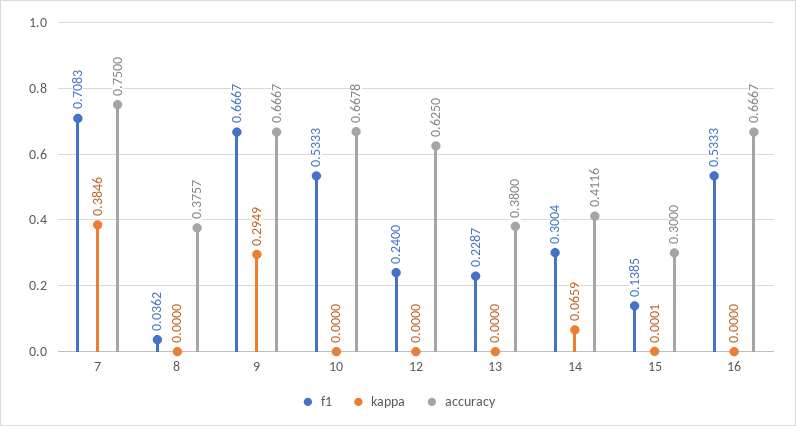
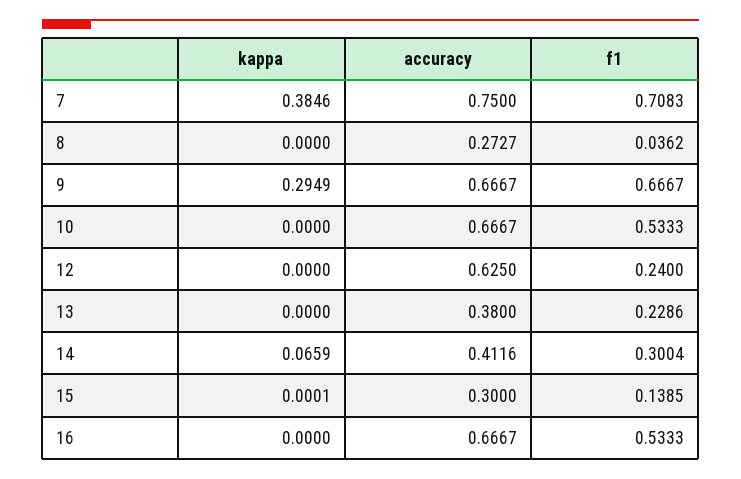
accuracy, 8: 0.3757 -> 0.2727
accuracy, 10: 0.6678 -> 0.6667
f1, 13: 0.2287 -> 0.2286

